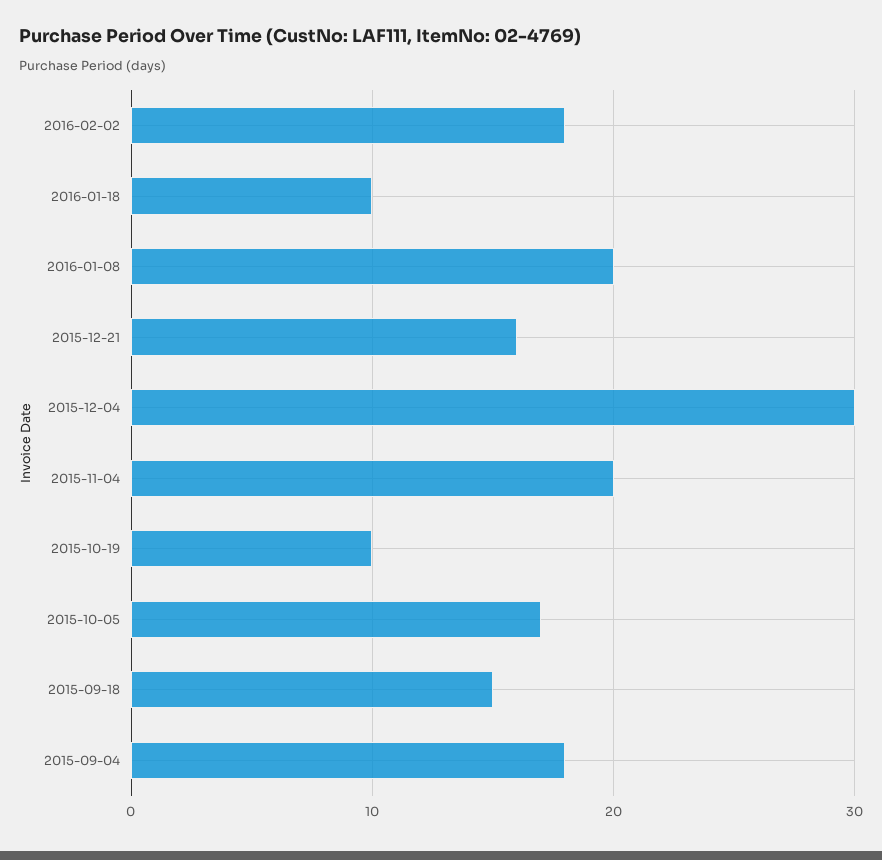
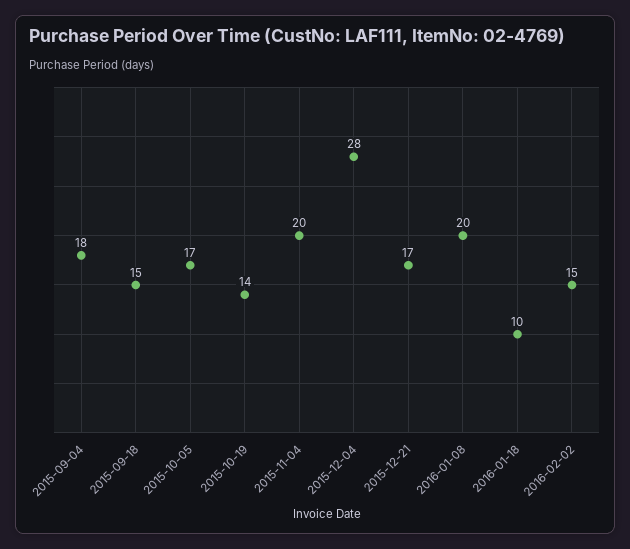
2016-02-02: 18 -> 15
2015-12-21: 16 -> 17
2015-12-04: 30 -> 28
2015-10-19: 10 -> 14

